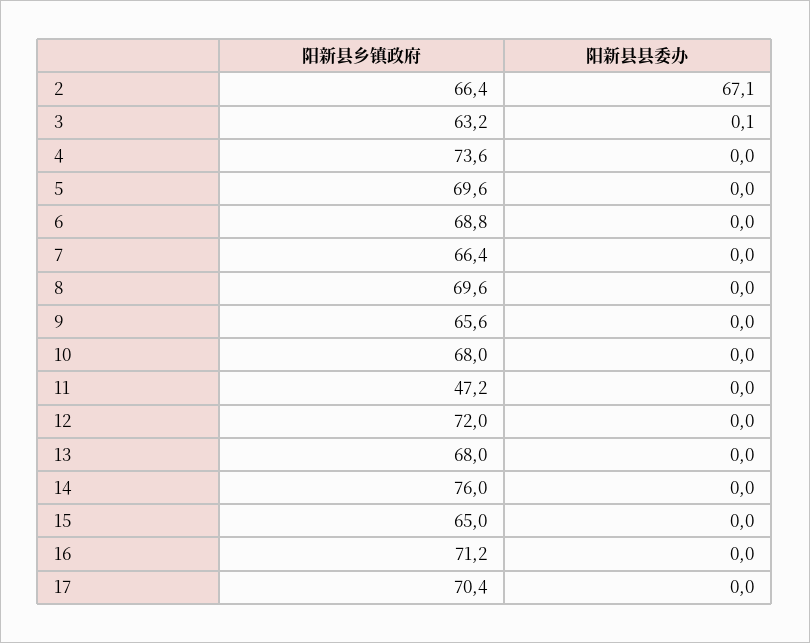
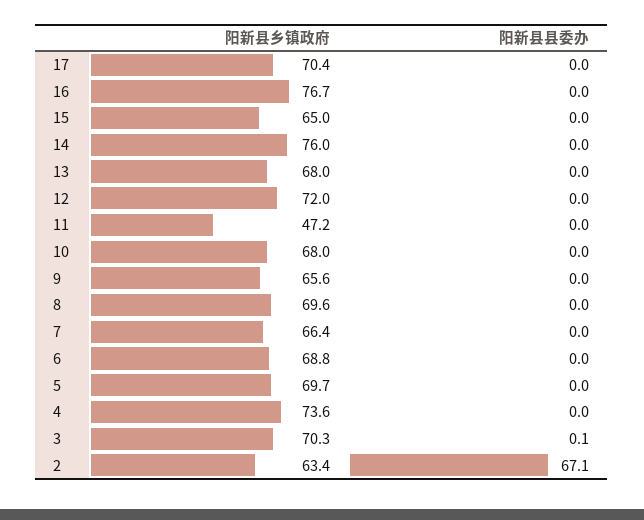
阳新县乡镇政府, 2: 66.4 -> 63.4
阳新县乡镇政府, 3: 63.2 -> 70.3
阳新县乡镇政府, 5: 69.6 -> 69.7
阳新县乡镇政府, 16: 71.2 -> 76.7

